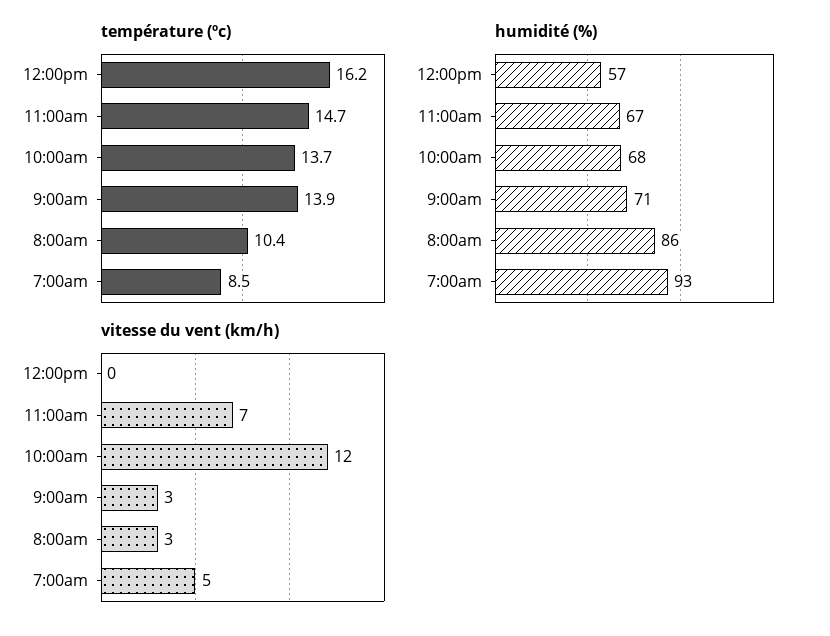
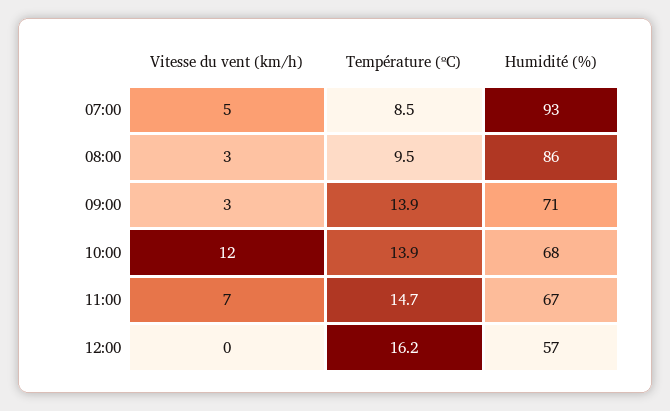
température (ºc), 10:00am: 13.7 -> 13.9
température (ºc), 8:00am: 10.4 -> 9.5

